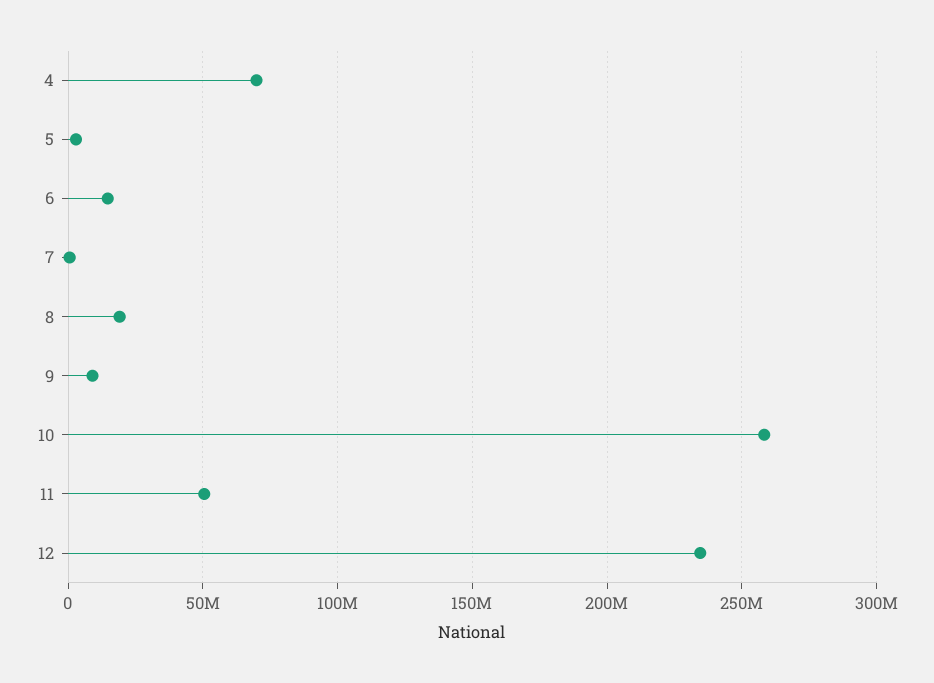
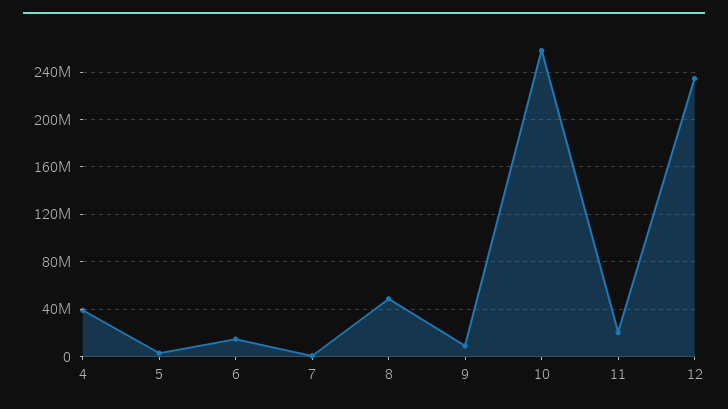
4: 70000000 -> 40000000
8: 20000000 -> 50000000
11: 50000000 -> 20000000

